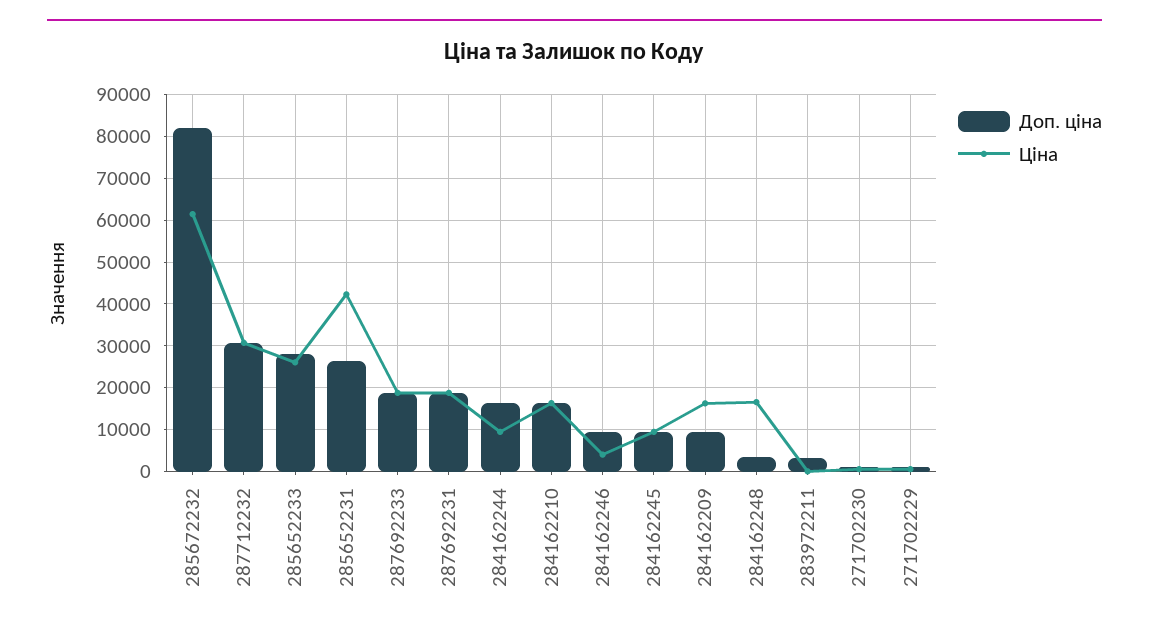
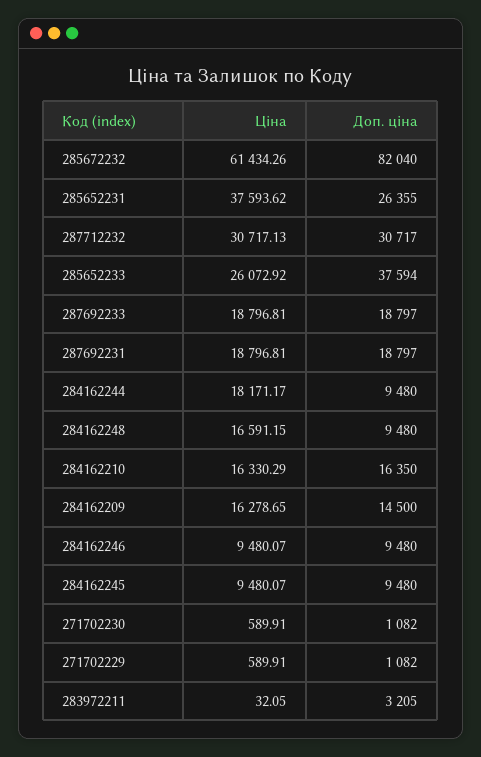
Доп. ціна, 285652233: 28000 -> 37594
Ціна, 285652231: 42000 -> 37593.62
Доп. ціна, 284162244: 16000 -> 9480
Ціна, 284162244: 10000 -> 18171.17
Ціна, 284162246: 4000 -> 9480.07
Доп. ціна, 284162209: 10000 -> 14500
Доп. ціна, 284162248: 4000 -> 9480

